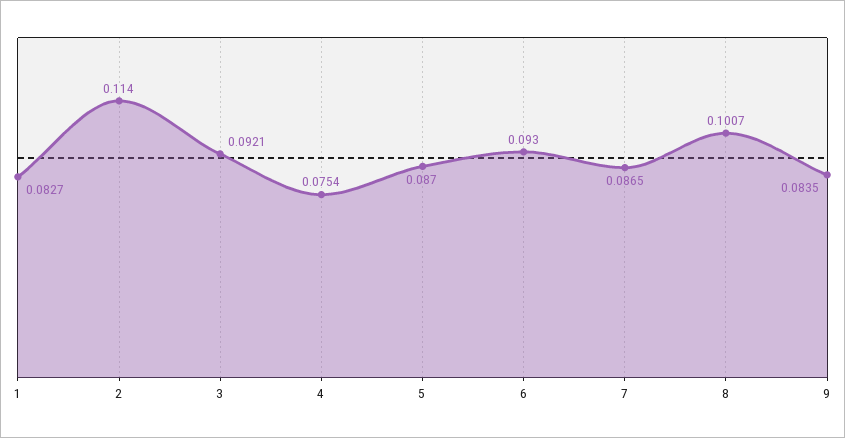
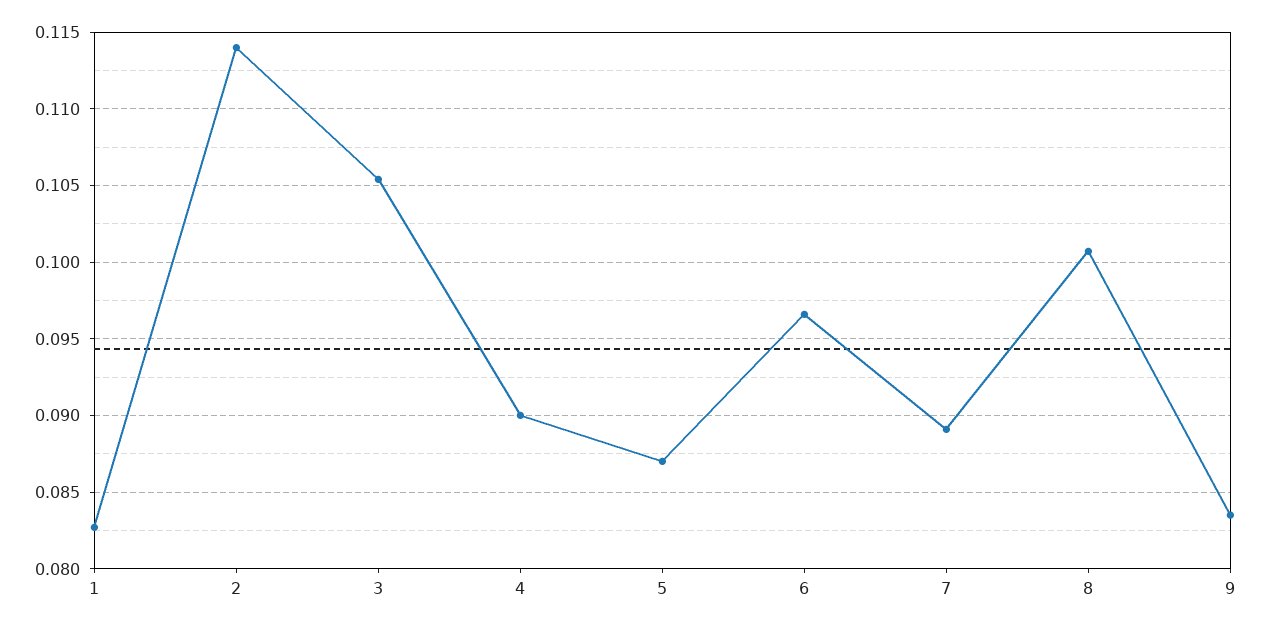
3: 0.0921 -> 0.1055
4: 0.0754 -> 0.09
6: 0.093 -> 0.0965
7: 0.0865 -> 0.089

